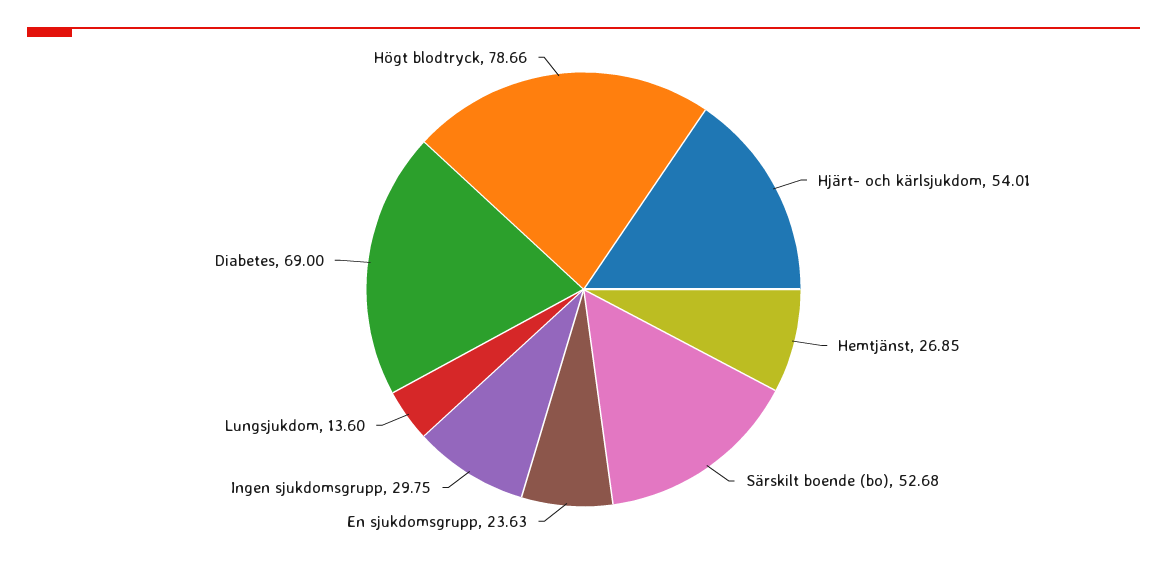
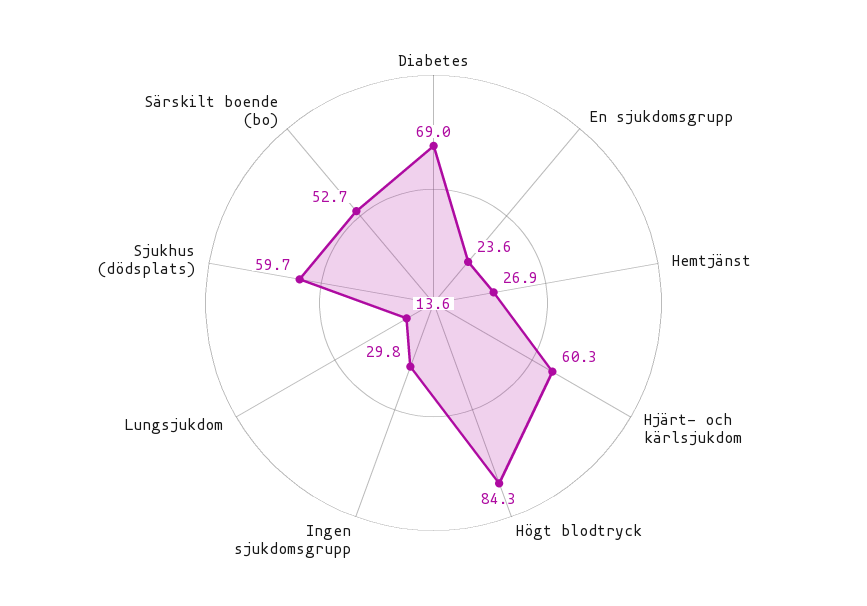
Hjärt- och kärlsjukdom: 54.01 -> 60.3
Högt blodtryck: 78.66 -> 84.3
Sjukhus (dödsplats): none -> 59.7

